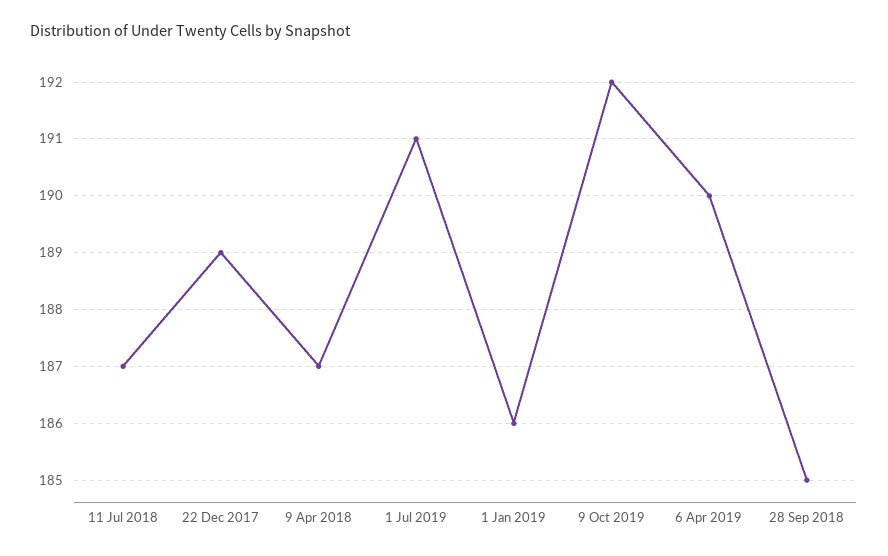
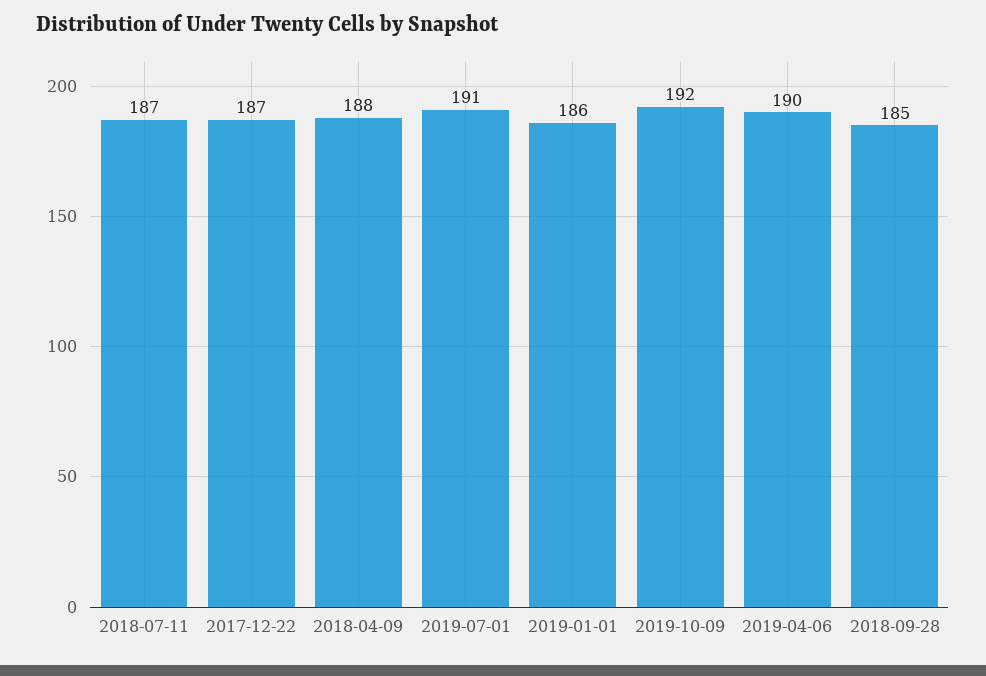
22 Dec 2017: 189 -> 187
9 Apr 2018: 187 -> 188

